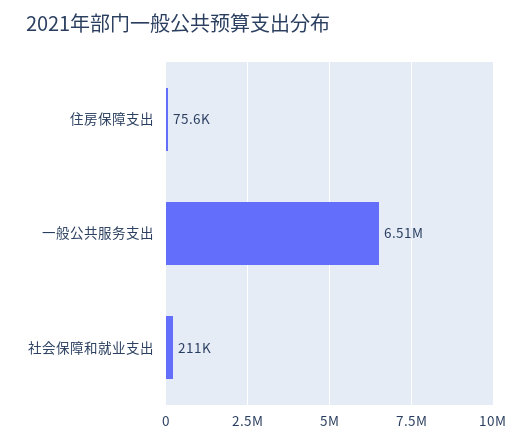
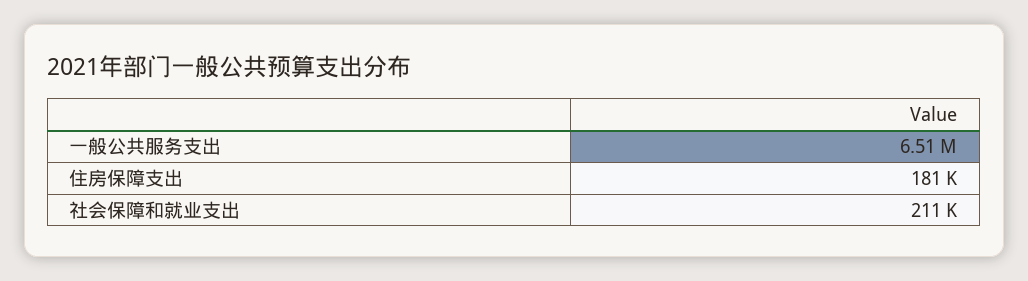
住房保障支出: 75600 -> 181000

